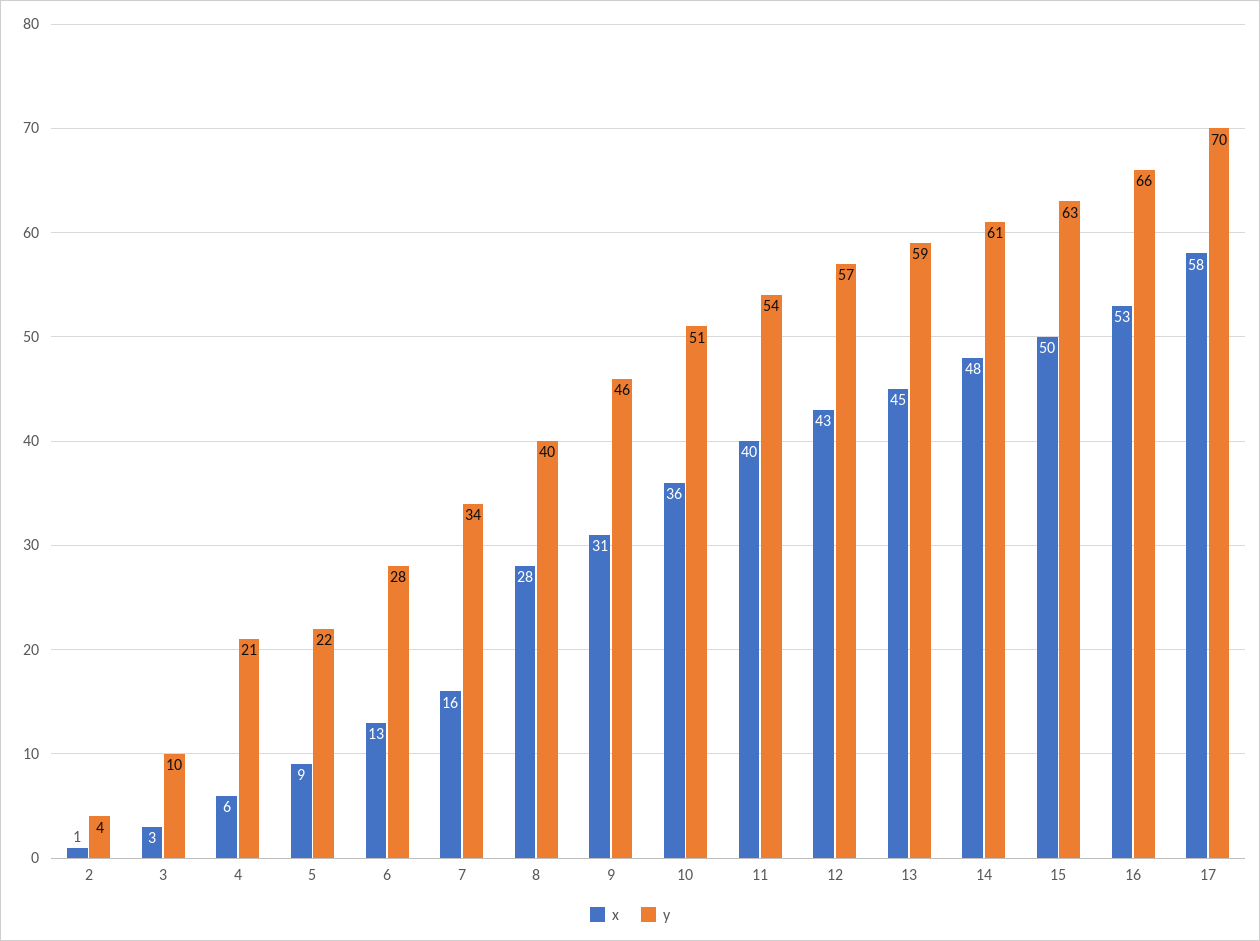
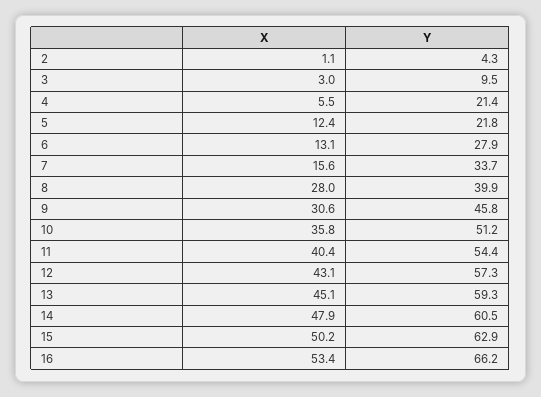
x, 5: 9 -> 12.4
x, 17: 58 -> none
y, 17: 70 -> none

